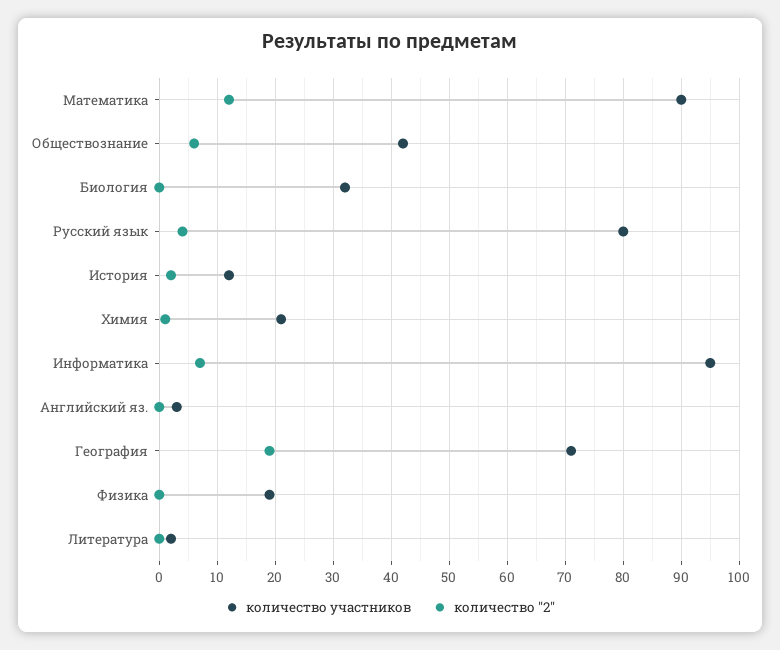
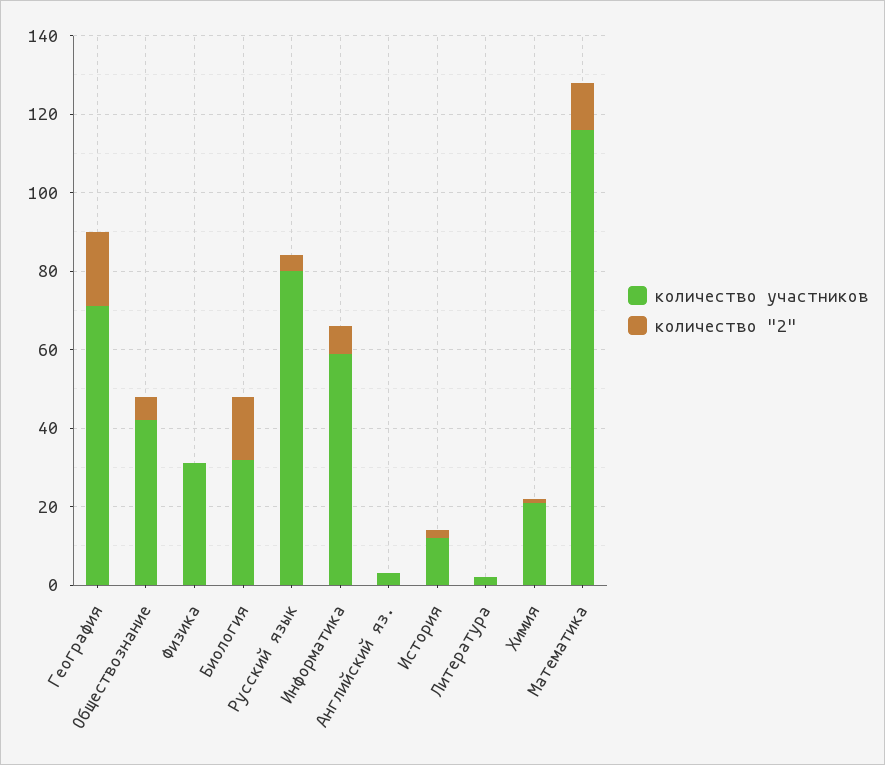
количество участников, Математика: 90 -> 115
количество "2", Биология: 0 -> 15
количество участников, Информатика: 95 -> 60
количество участников, Физика: 20 -> 30

